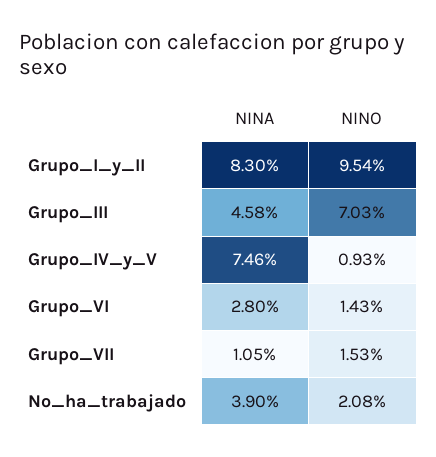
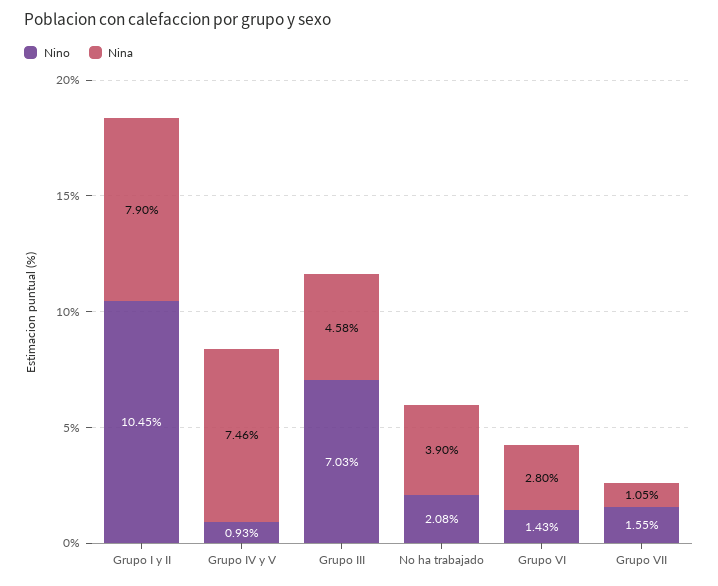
NINA, Grupo_I_y_II: 8.3 -> 7.9
NINO, Grupo_I_y_II: 9.54 -> 10.45
NINO, Grupo_VII: 1.53 -> 1.55

